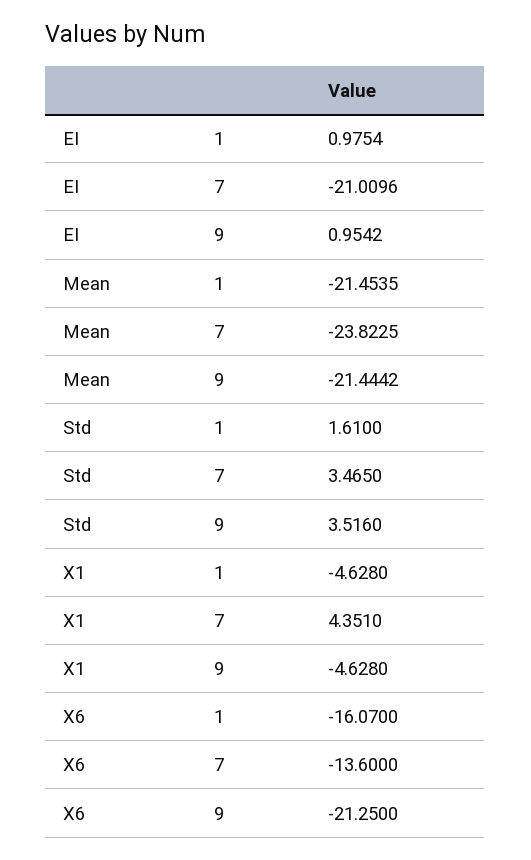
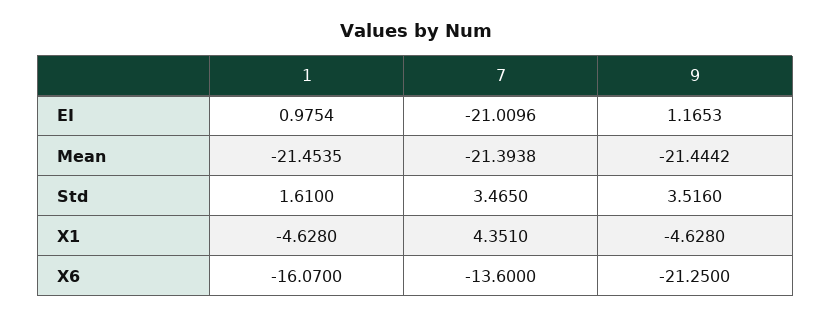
EI, 9: 0.9542 -> 1.1653
Mean, 7: -23.8225 -> -21.3938

